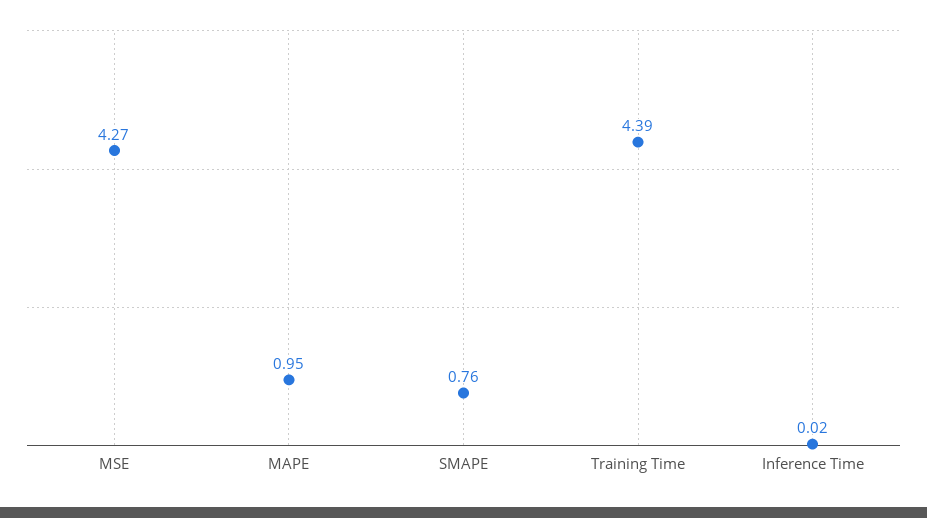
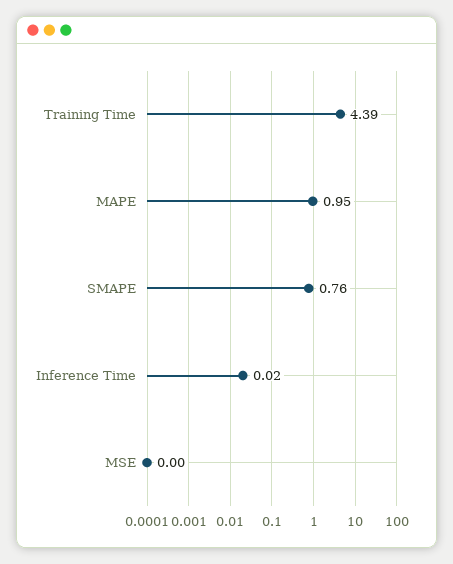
MSE: 4.27 -> 0

